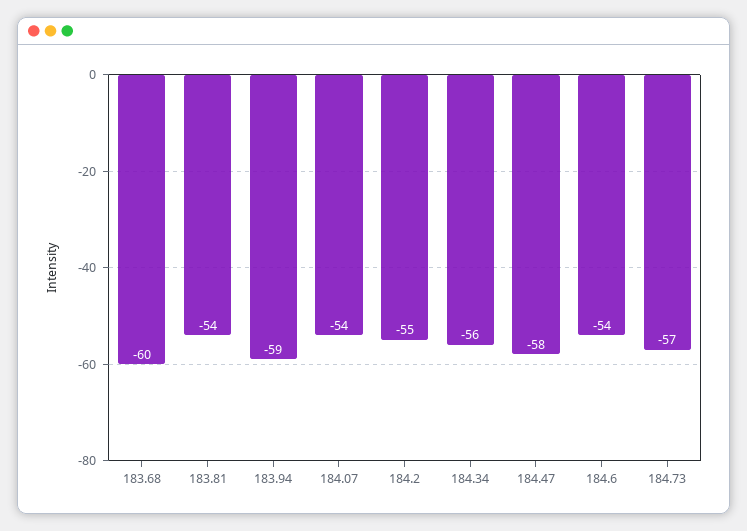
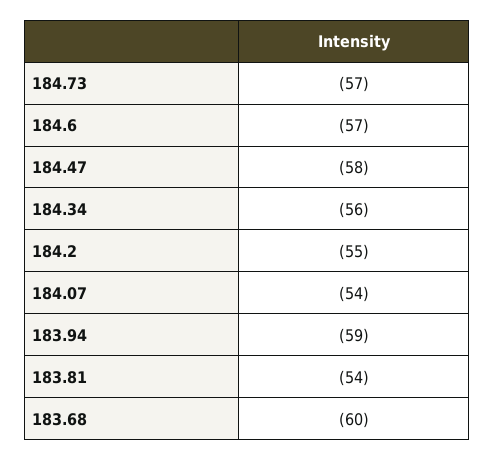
184.6: -54 -> -57

